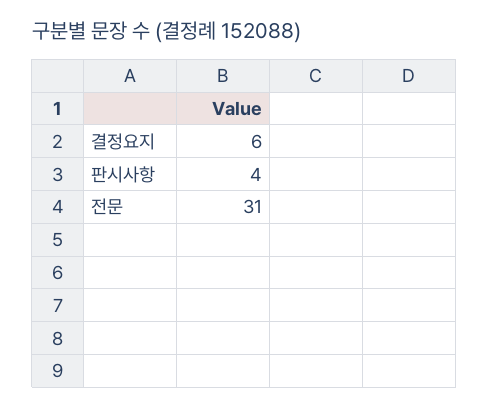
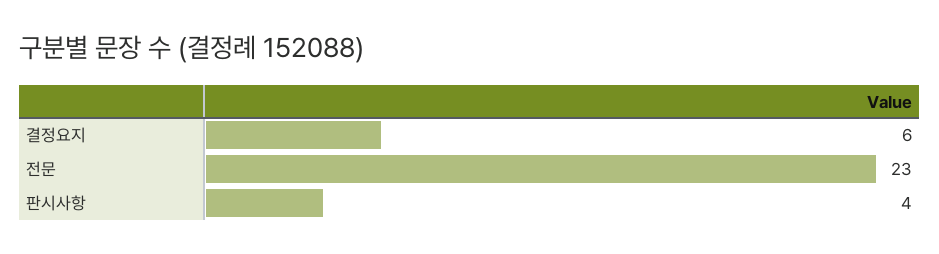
전문: 31 -> 23

